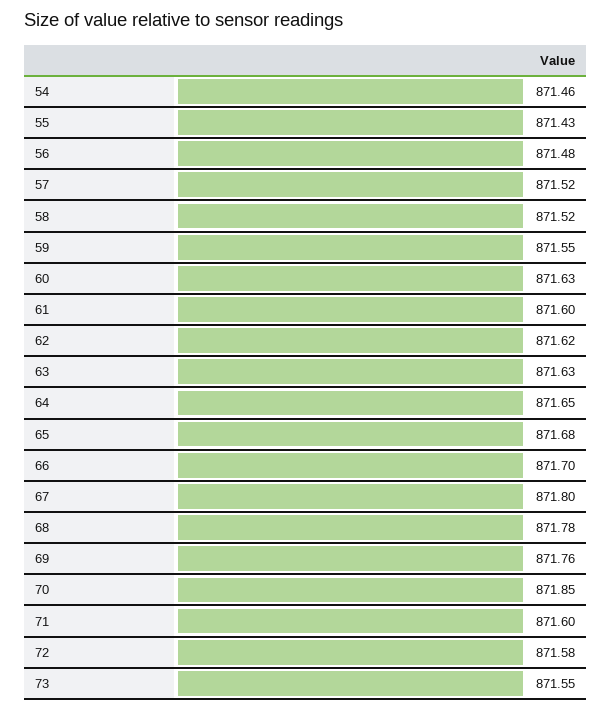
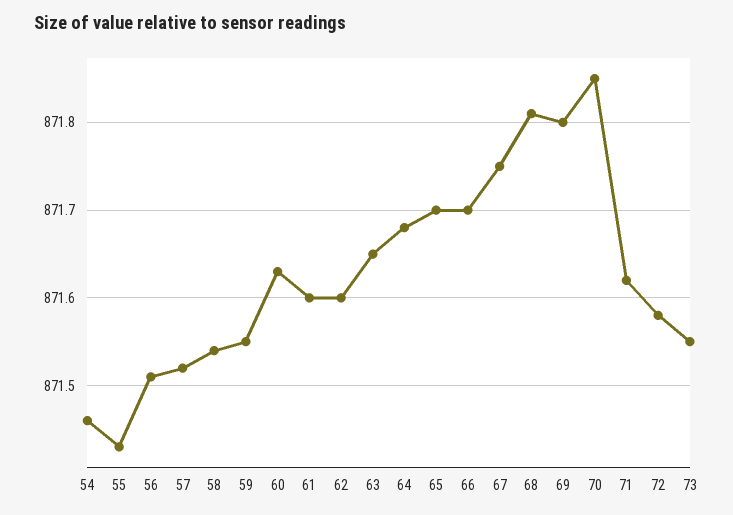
56: 871.48 -> 871.51
58: 871.52 -> 871.54
62: 871.62 -> 871.6
63: 871.63 -> 871.65
64: 871.65 -> 871.68
65: 871.68 -> 871.7
67: 871.8 -> 871.75
68: 871.78 -> 871.81
69: 871.76 -> 871.8
71: 871.6 -> 871.62

